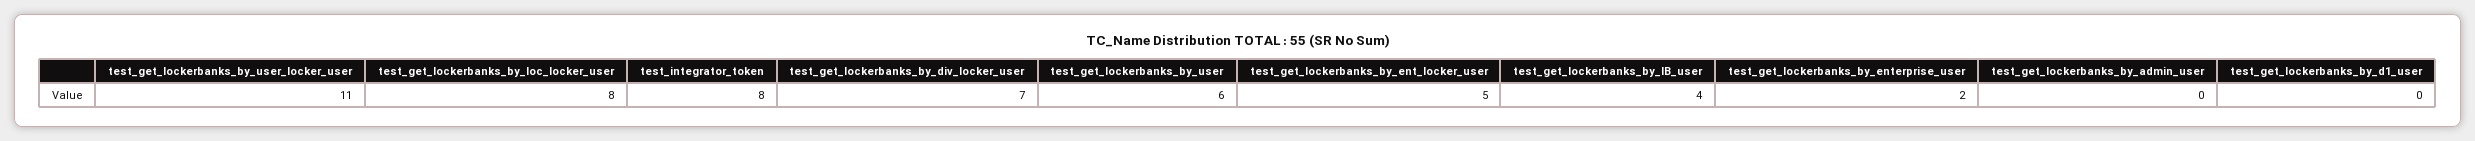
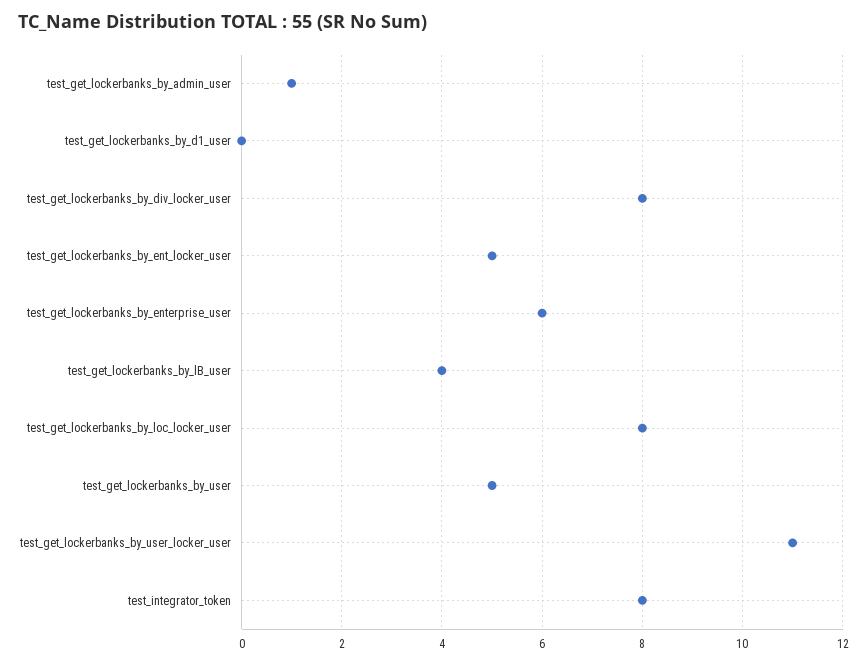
test_get_lockerbanks_by_div_locker_user: 7 -> 8
test_get_lockerbanks_by_user: 6 -> 5
test_get_lockerbanks_by_enterprise_user: 2 -> 6
test_get_lockerbanks_by_admin_user: 0 -> 1

